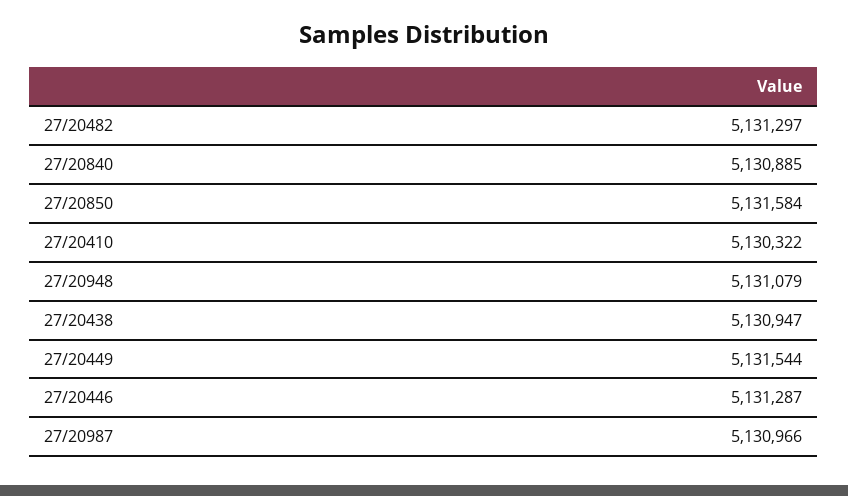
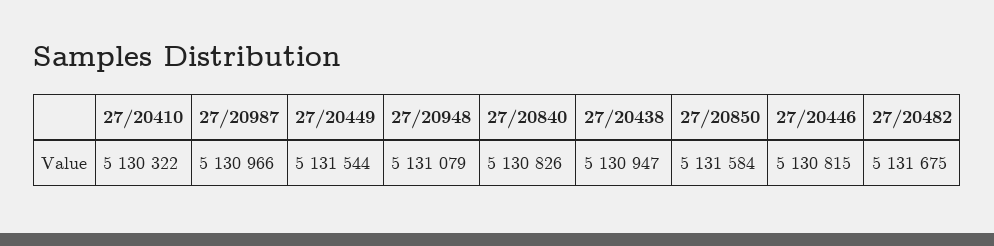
27/20482: 5131297 -> 5131675
27/20840: 5130885 -> 5130826
27/20446: 5131287 -> 5130815

